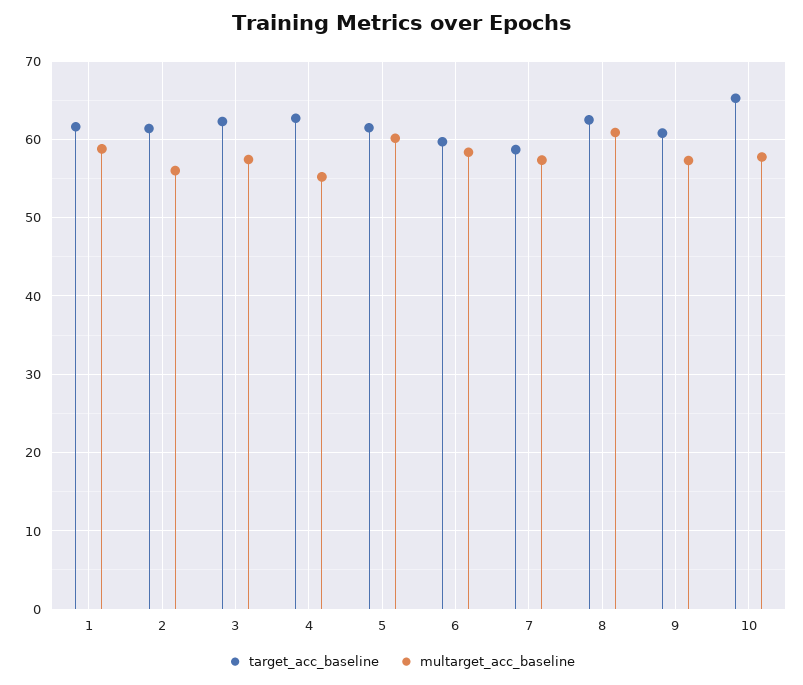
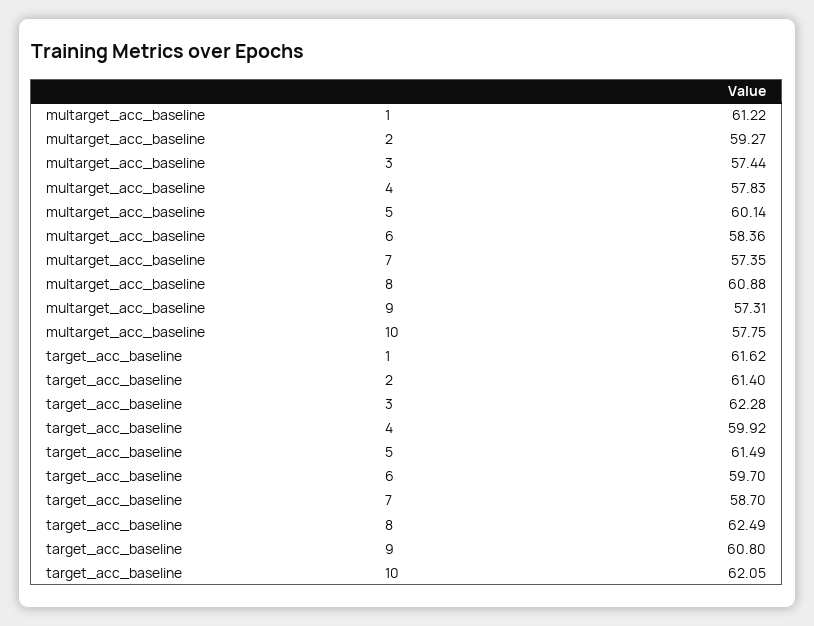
multarget_acc_baseline, 1: 59 -> 61.22
multarget_acc_baseline, 2: 56 -> 59.27
target_acc_baseline, 4: 63 -> 59.92
multarget_acc_baseline, 4: 55 -> 57.83
target_acc_baseline, 10: 65 -> 62.05

